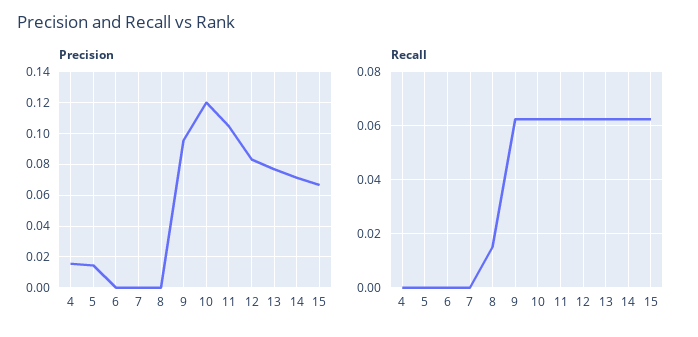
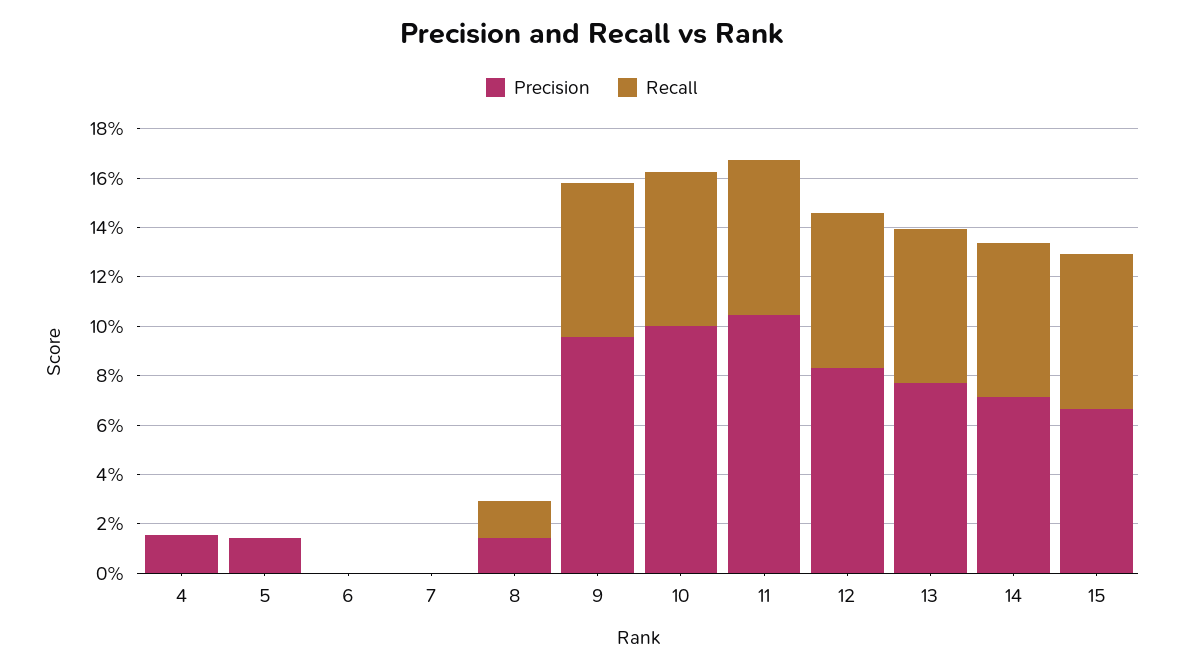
Precision, 8: 0 -> 0.015
Precision, 10: 0.12 -> 0.1

